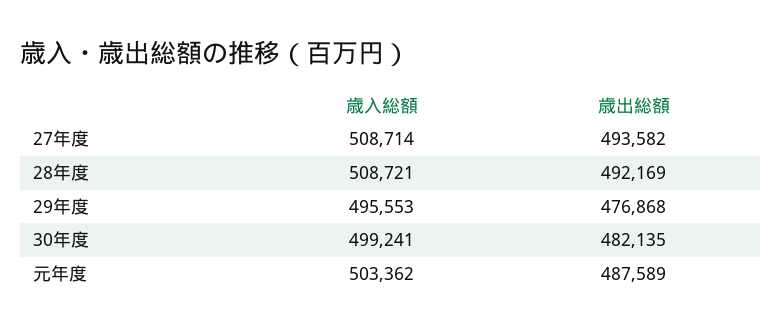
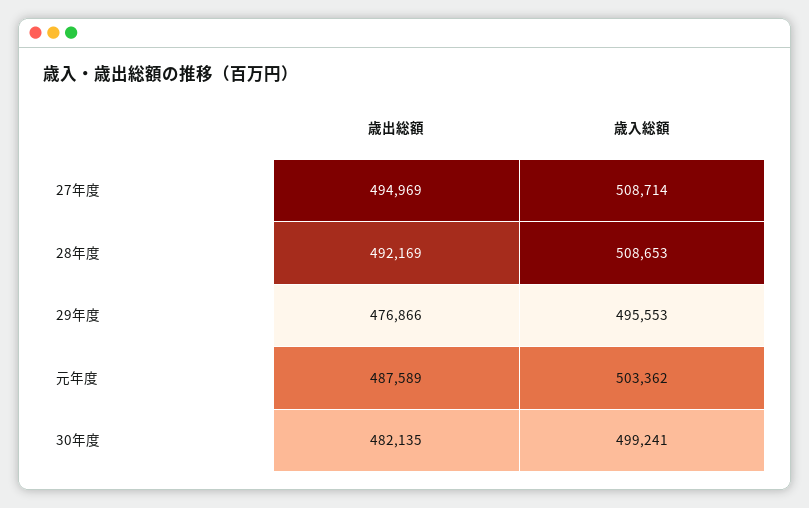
歳出総額, 27年度: 493582 -> 494969
歳入総額, 28年度: 508721 -> 508653
歳出総額, 29年度: 476868 -> 476866

